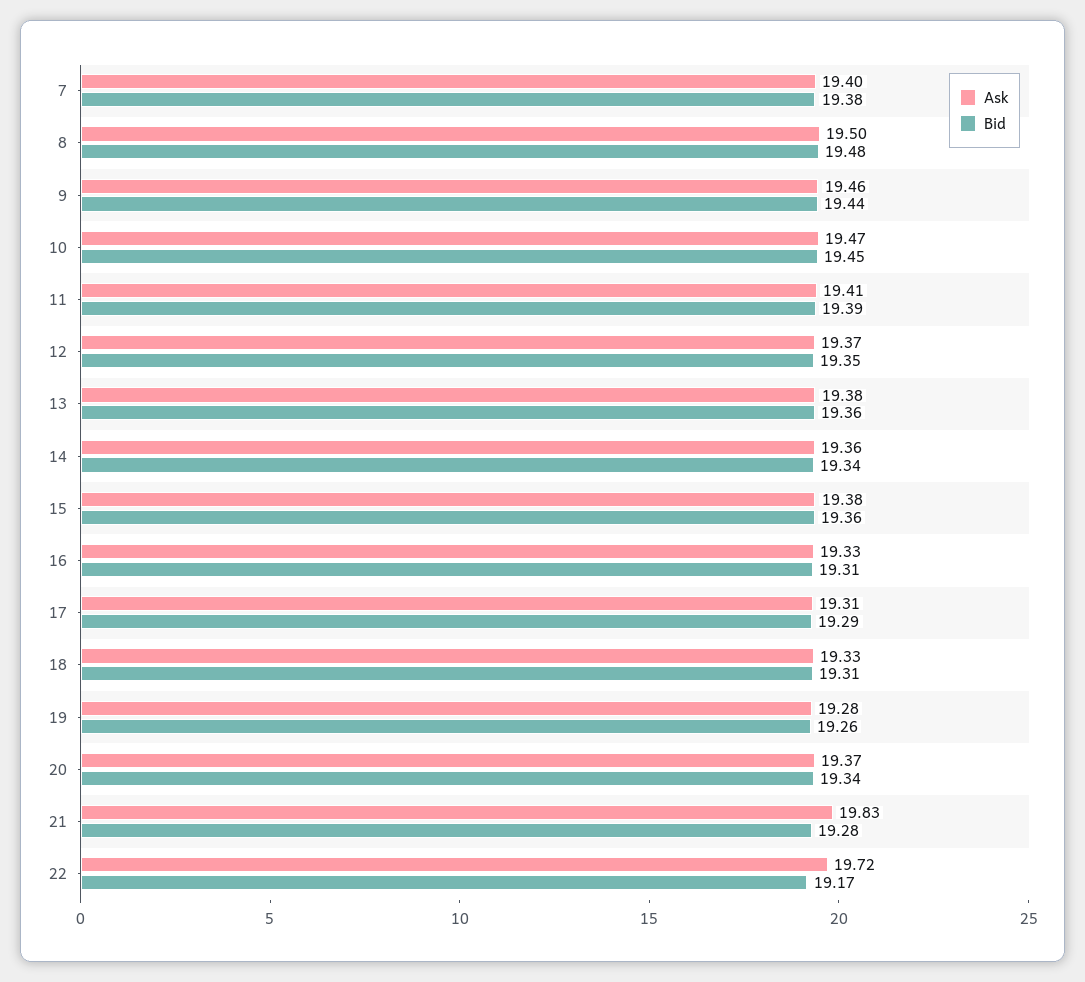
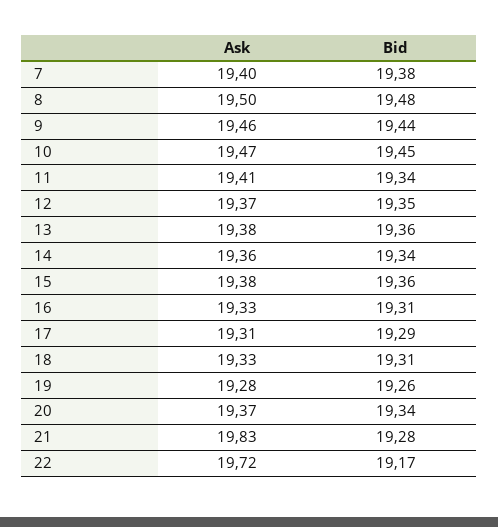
Bid, 11: 19.39 -> 19.34

